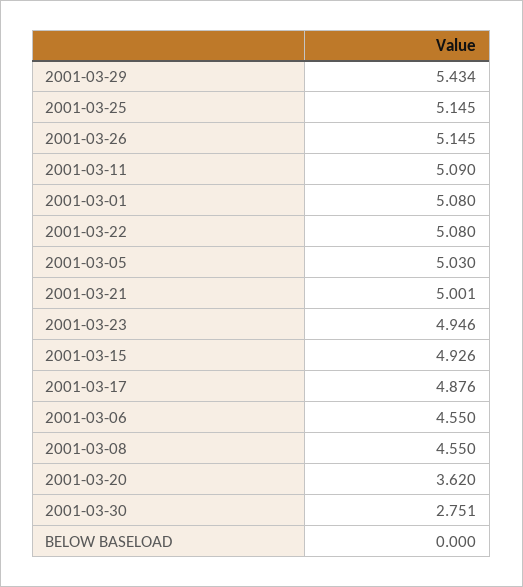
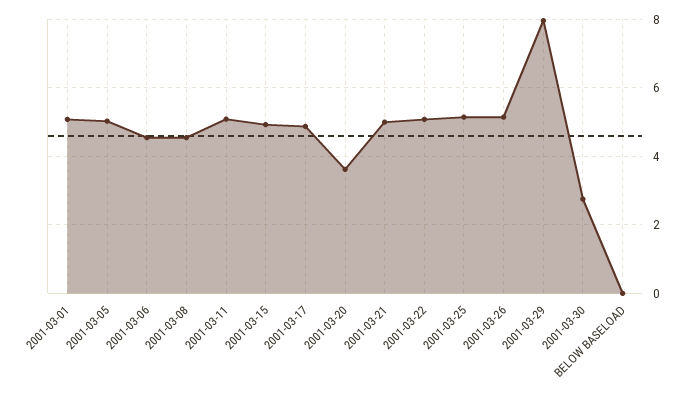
2001-03-29: 5.434 -> 8
2001-03-23: 4.946 -> none

